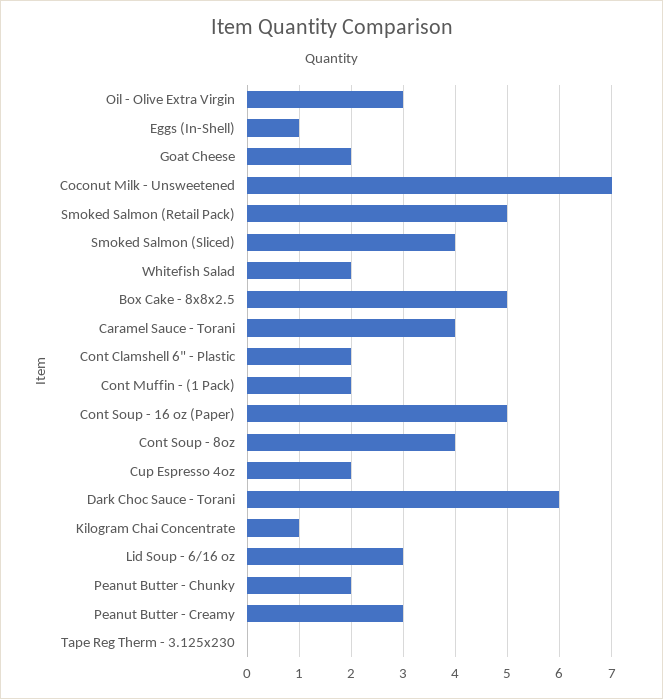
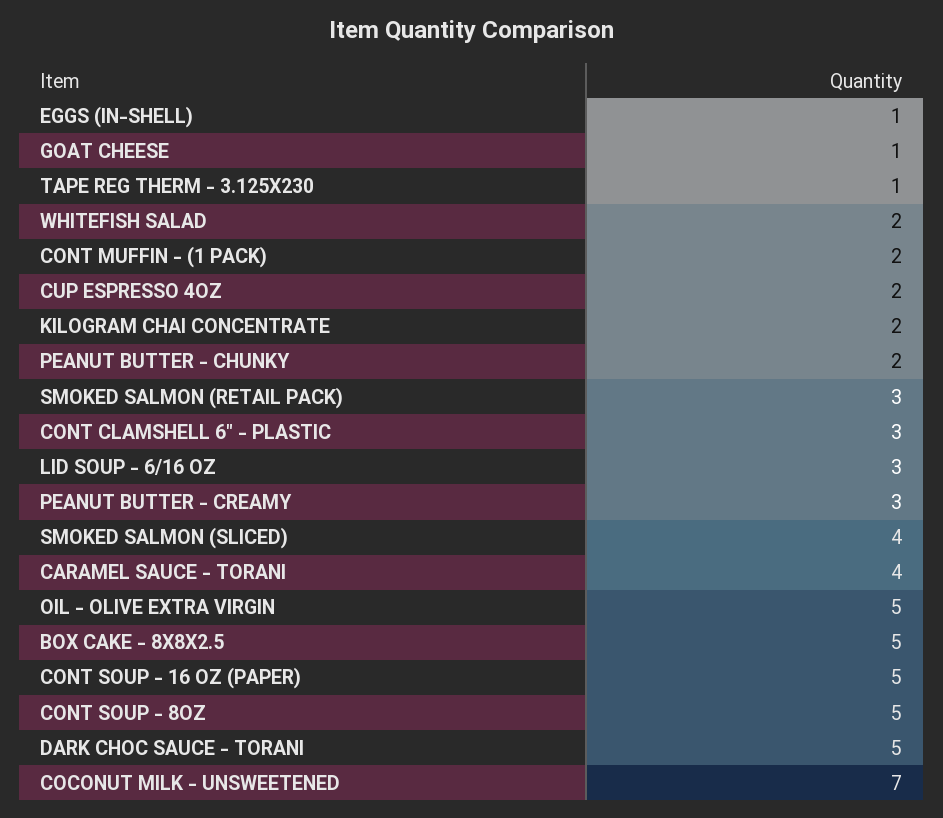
Oil - Olive Extra Virgin: 3 -> 5
Goat Cheese: 2 -> 1
Smoked Salmon (Retail Pack): 5 -> 3
Cont Clamshell 6" - Plastic: 2 -> 3
Cont Soup - 8oz: 4 -> 5
Dark Choc Sauce - Torani: 6 -> 5
Kilogram Chai Concentrate: 1 -> 2
Tape Reg Therm - 3.125x230: 0 -> 1

